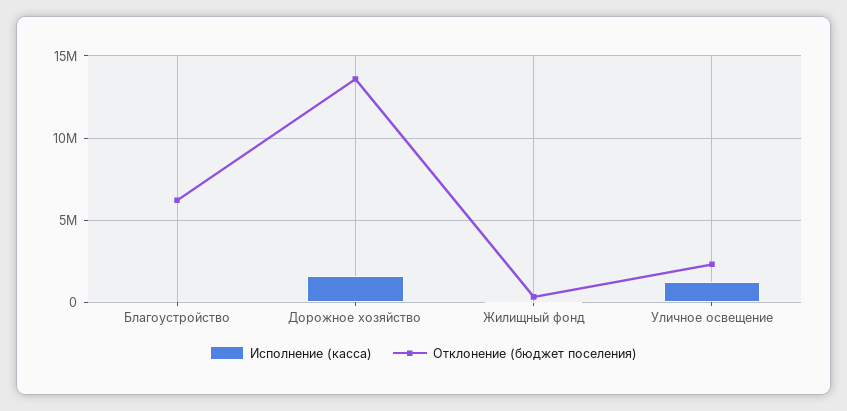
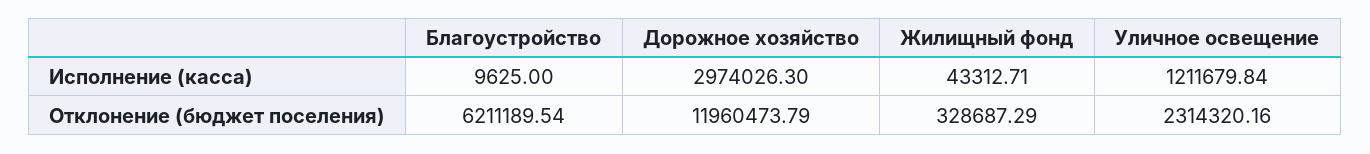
Исполнение (касса), Дорожное хозяйство: 1500000 -> 2974026.3
Отклонение (бюджет поселения), Дорожное хозяйство: 13500000 -> 11960473.79

